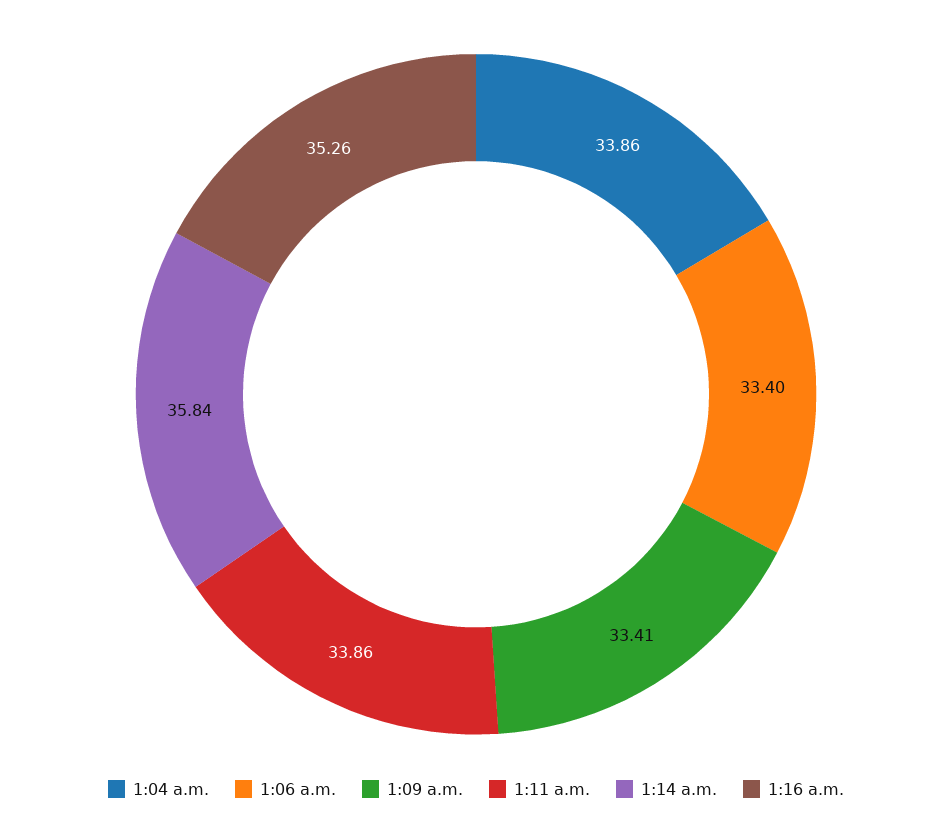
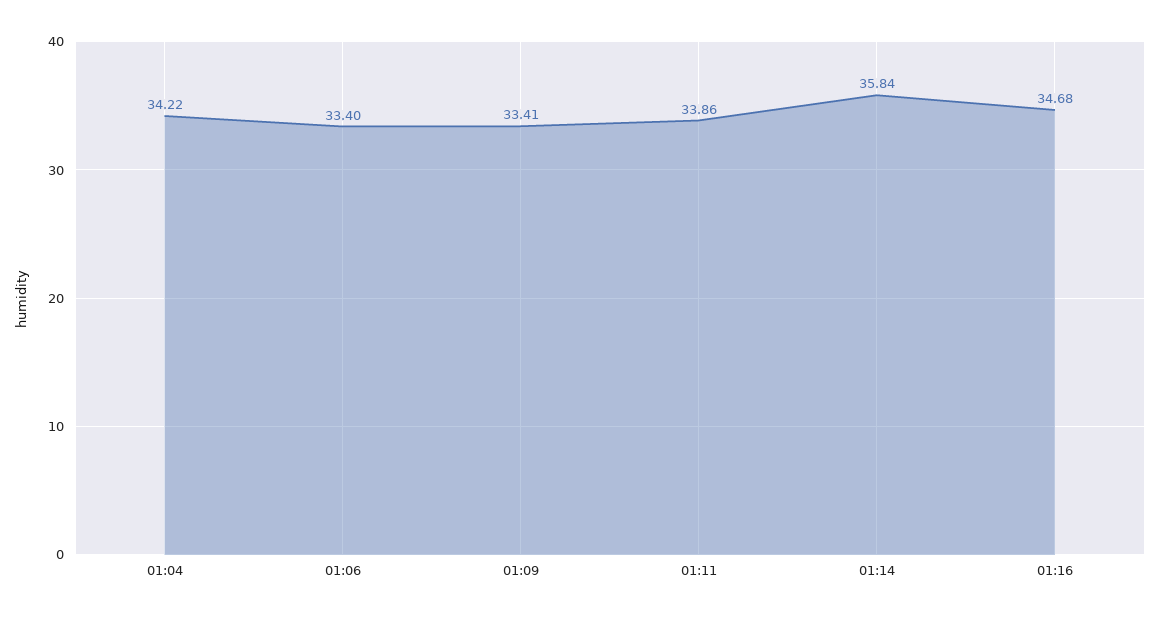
1:04 a.m.: 33.86 -> 34.22
1:16 a.m.: 35.26 -> 34.68

